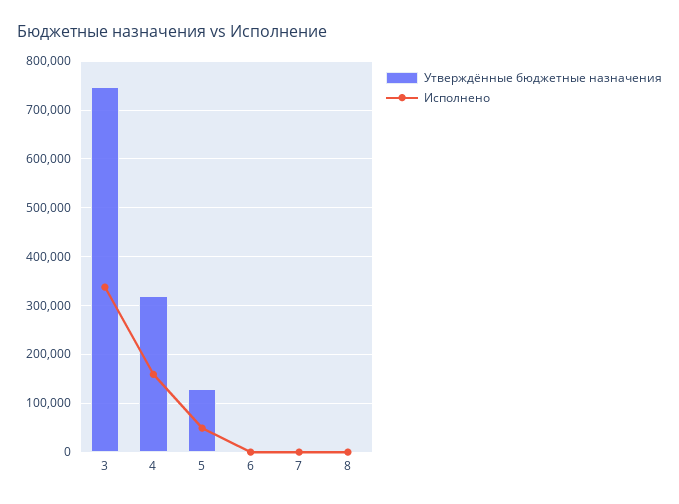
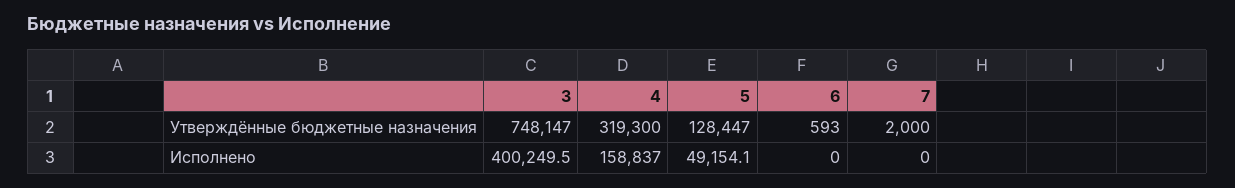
Исполнено, 3: 340000 -> 400249.5
Утверждённые бюджетные назначения, 8: 0 -> none
Исполнено, 8: 0 -> none

